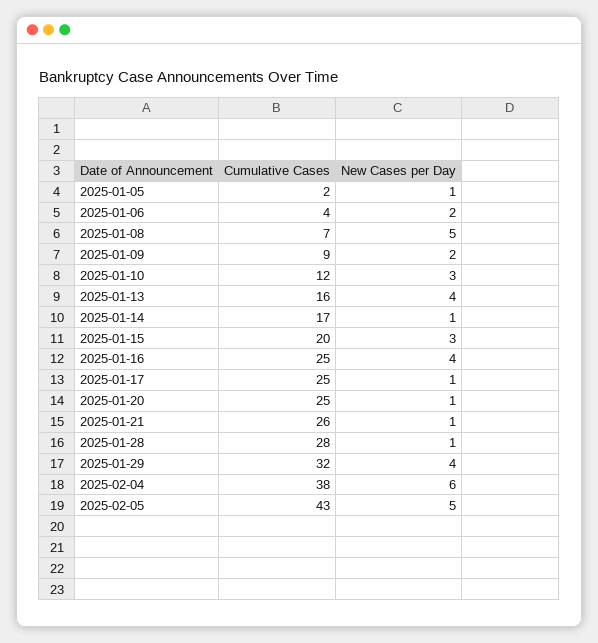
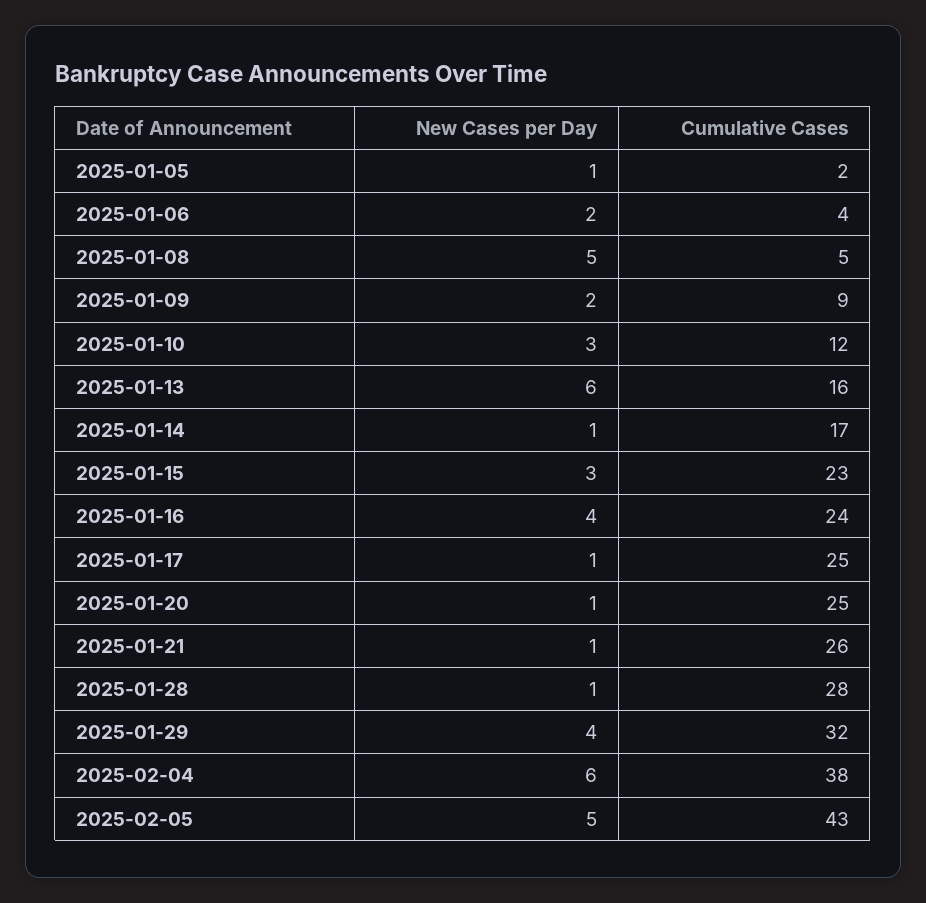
Cumulative Cases, 2025-01-08: 7 -> 5
New Cases per Day, 2025-01-13: 4 -> 6
Cumulative Cases, 2025-01-15: 20 -> 23
Cumulative Cases, 2025-01-16: 25 -> 24

